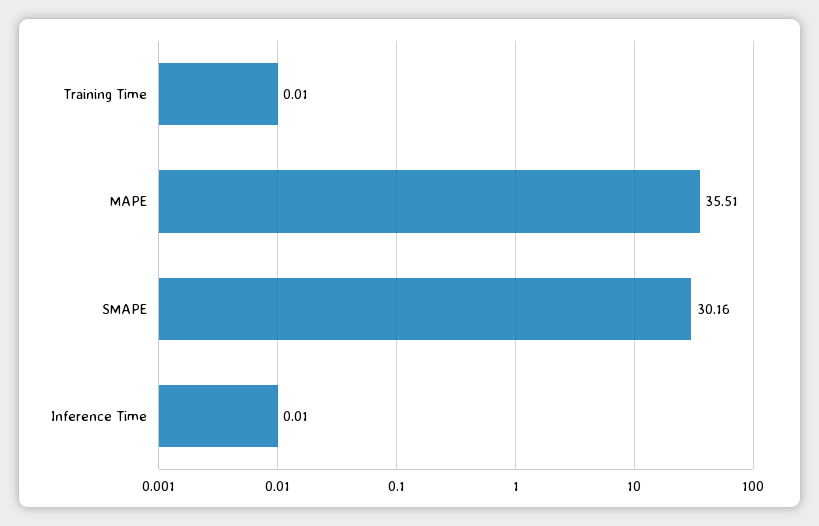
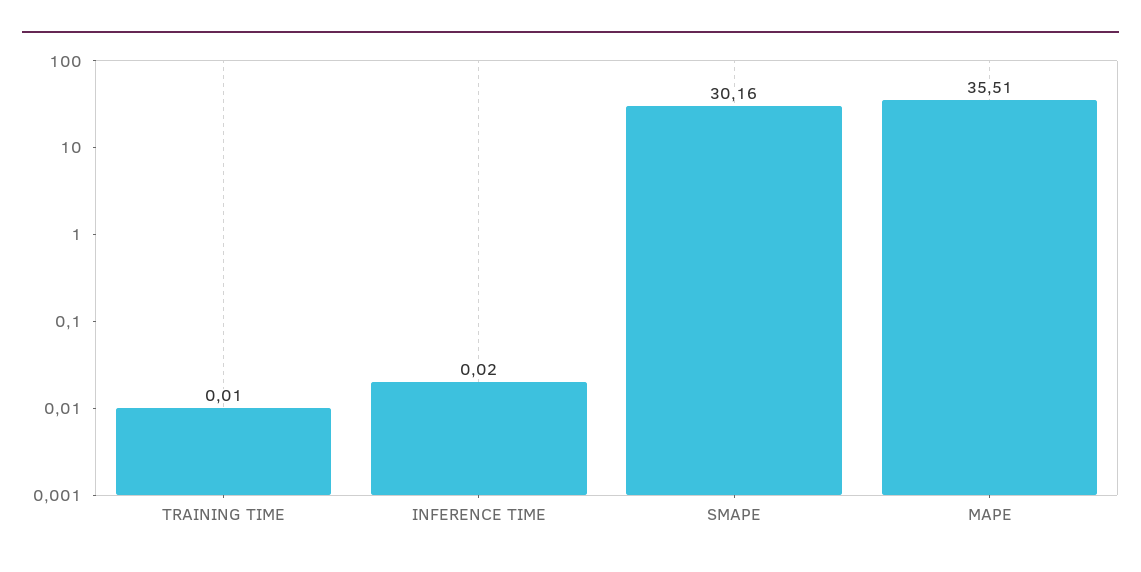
Inference Time: 0.01 -> 0.02

